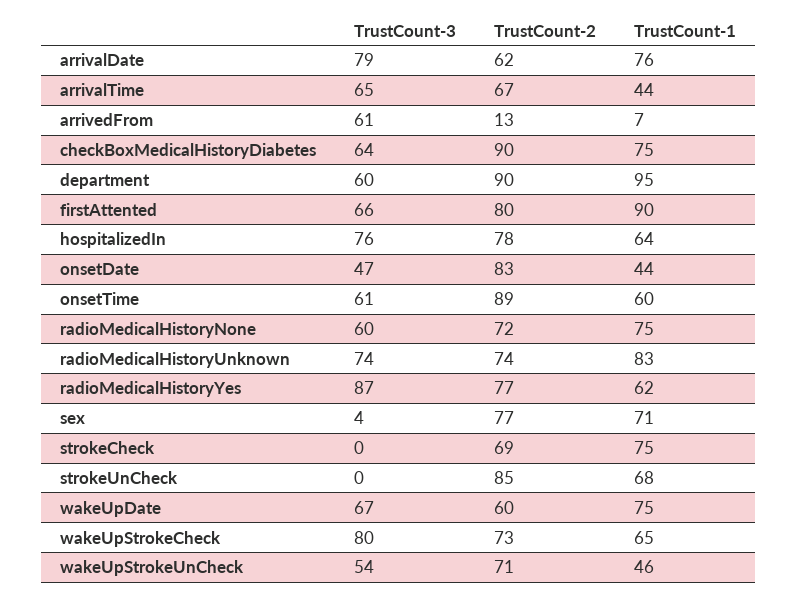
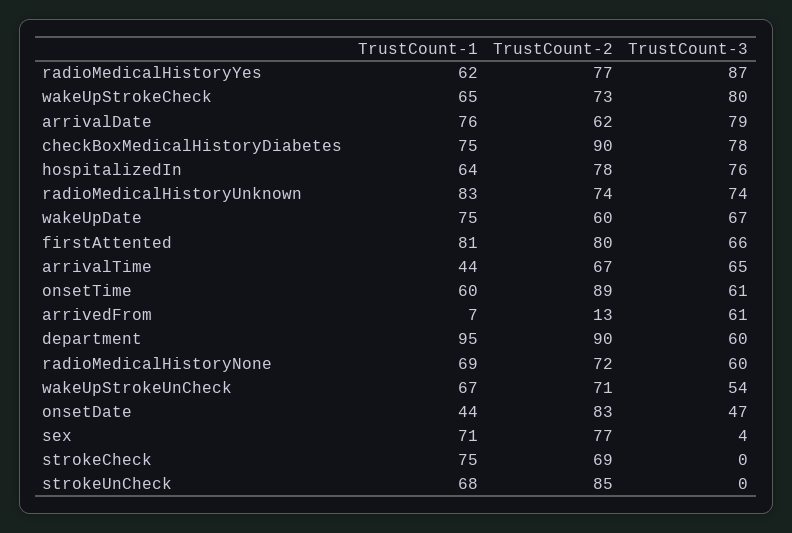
TrustCount-3, checkBoxMedicalHistoryDiabetes: 64 -> 78
TrustCount-1, firstAttented: 90 -> 81
TrustCount-1, radioMedicalHistoryNone: 75 -> 69
TrustCount-1, wakeUpStrokeUnCheck: 46 -> 67

